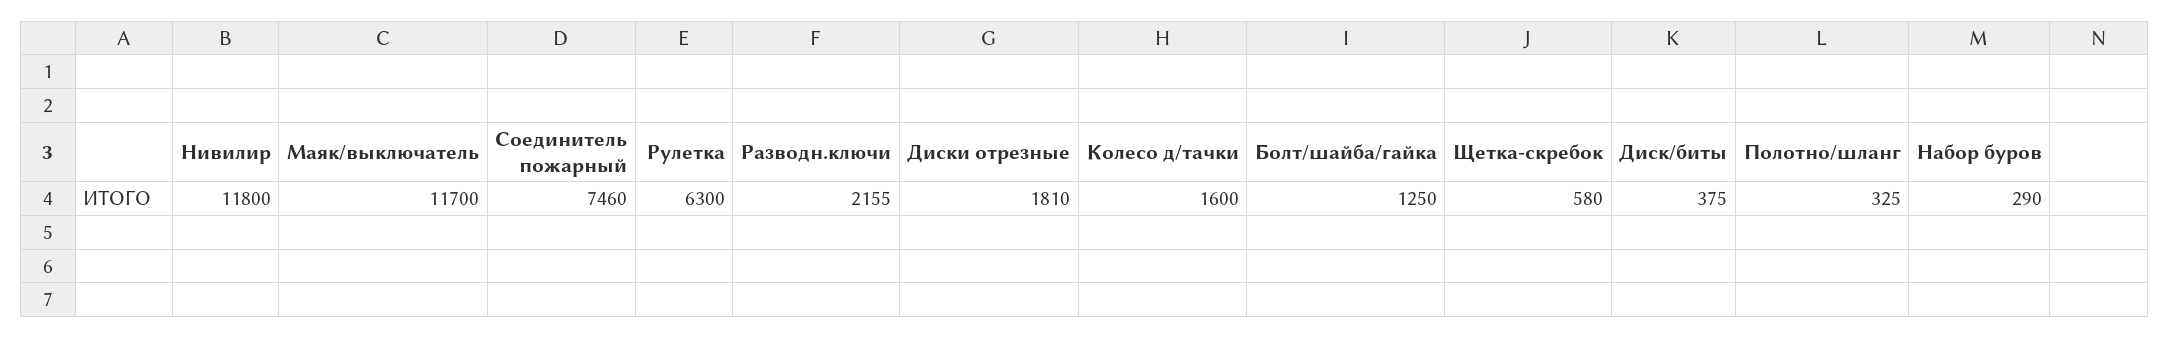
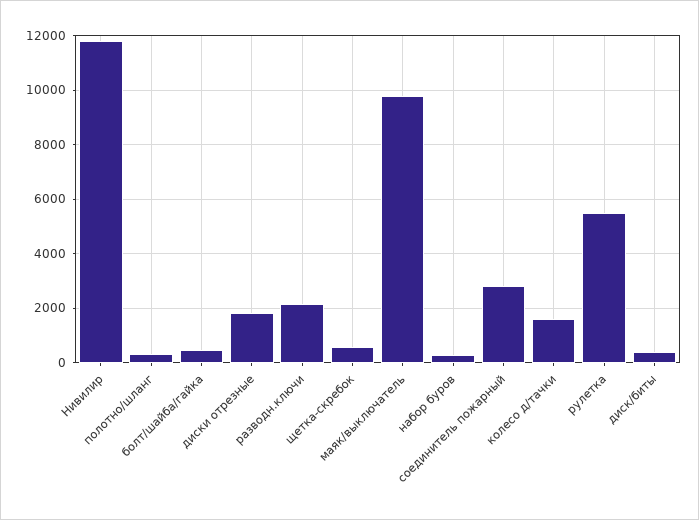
Маяк/выключатель: 11700 -> 9750
Соединитель пожарный: 7460 -> 2750
Рулетка: 6300 -> 5500
Болт/шайба/гайка: 1250 -> 500

